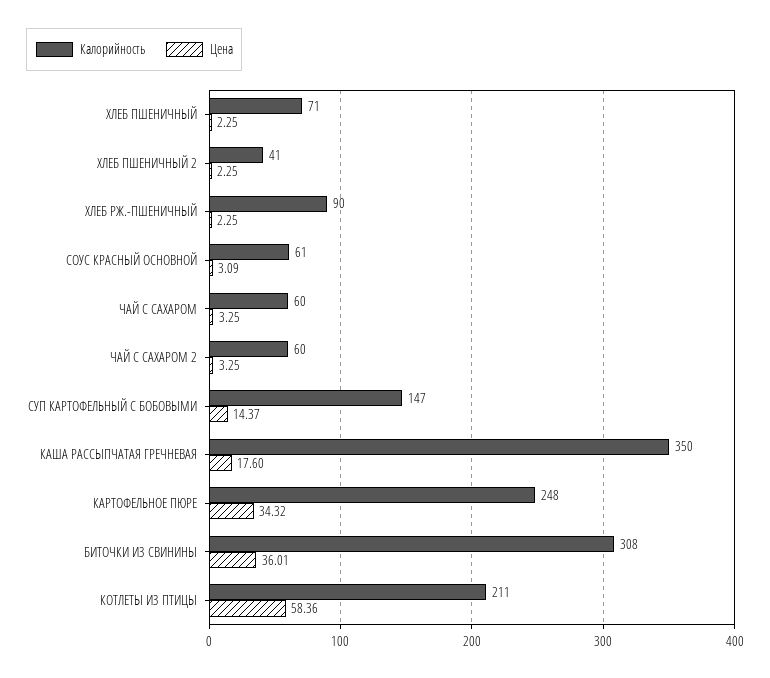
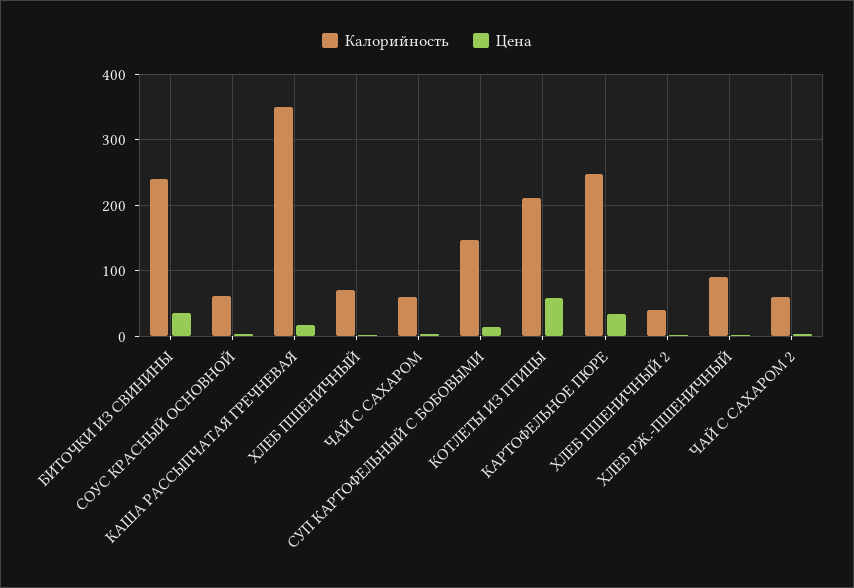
Калорийность, БИТОЧКИ ИЗ СВИНИНЫ: 308 -> 240

